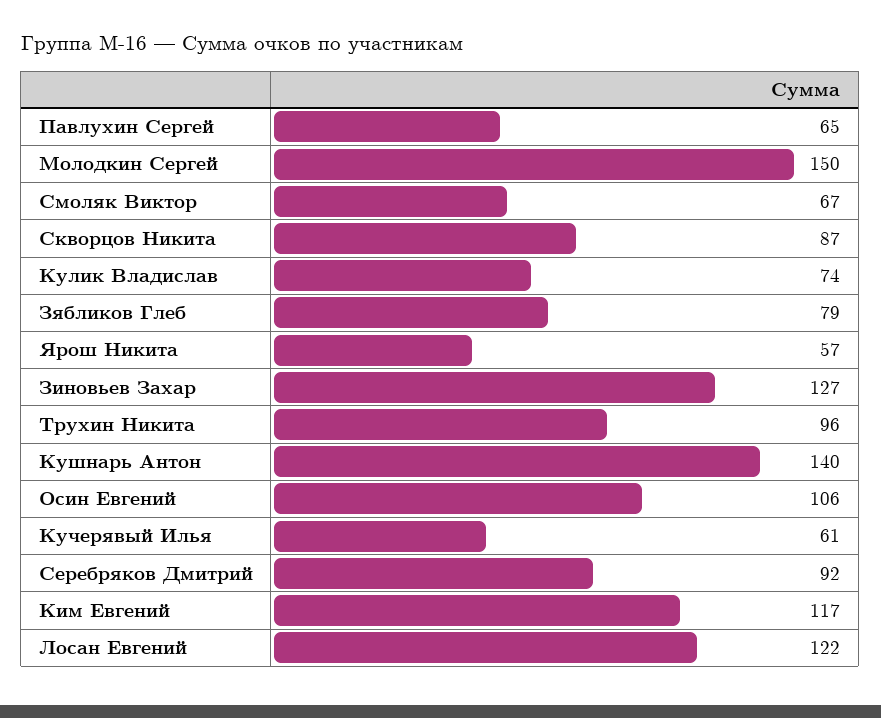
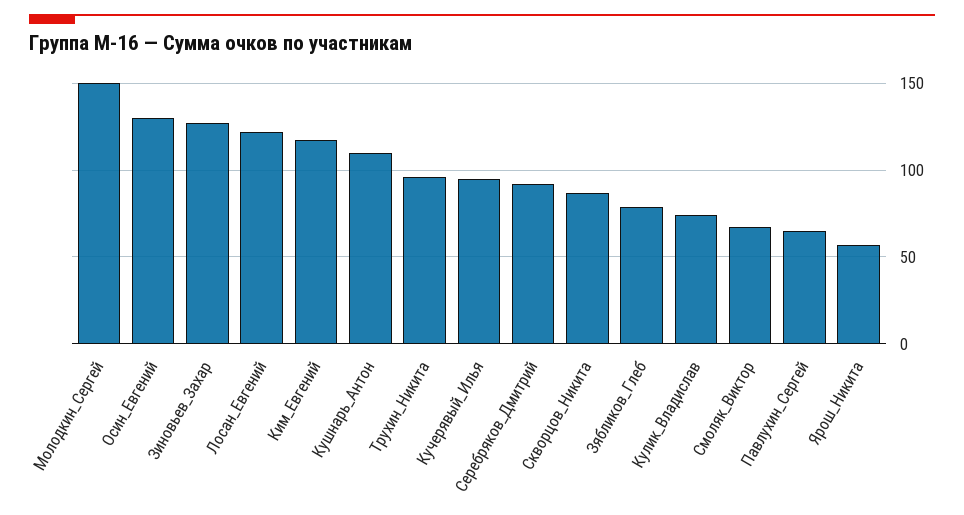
Кушнарь Антон: 140 -> 110
Осин Евгений: 106 -> 130
Кучерявый Илья: 61 -> 95

